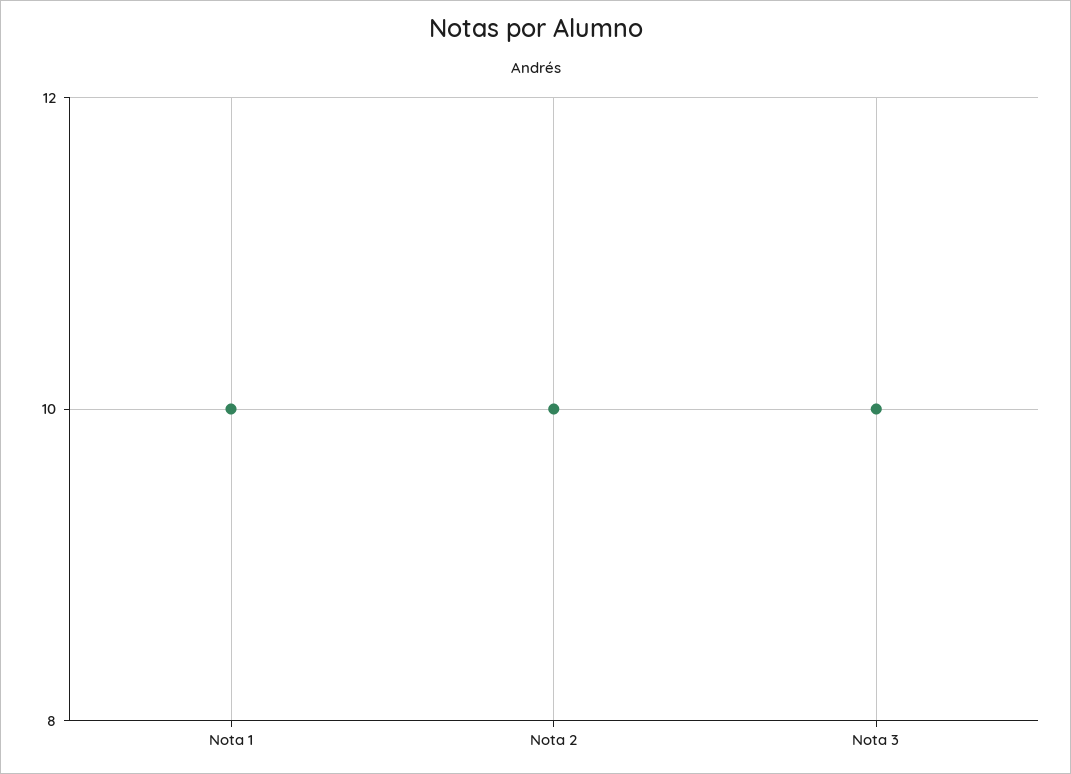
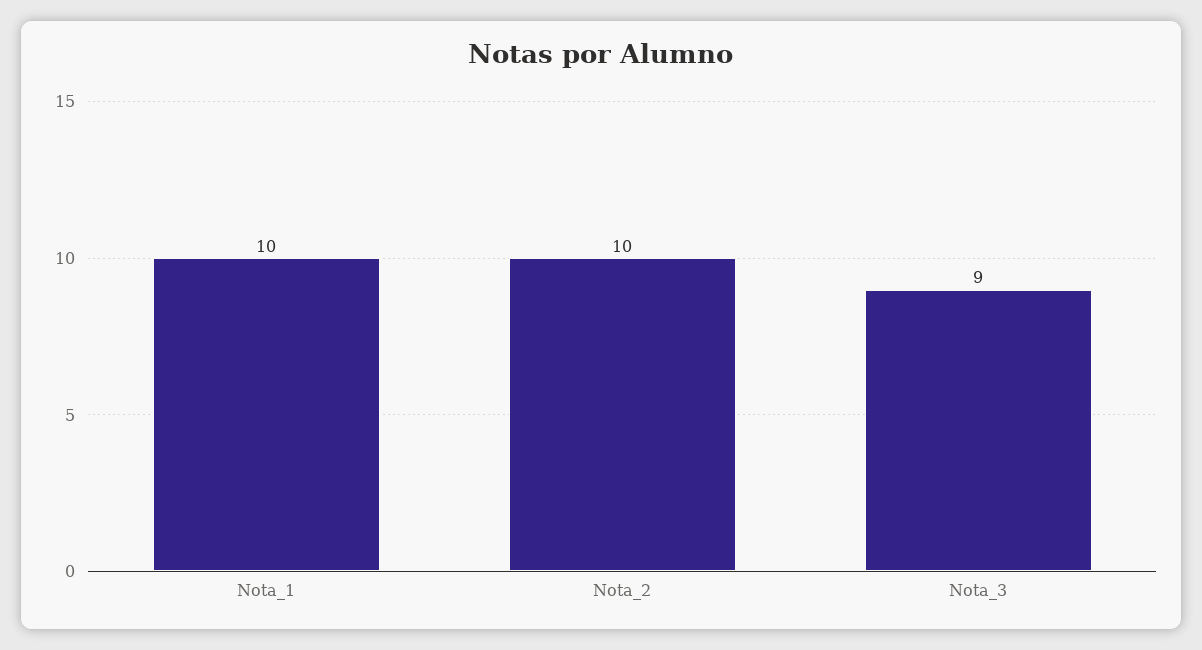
Nota 3: 10 -> 9

